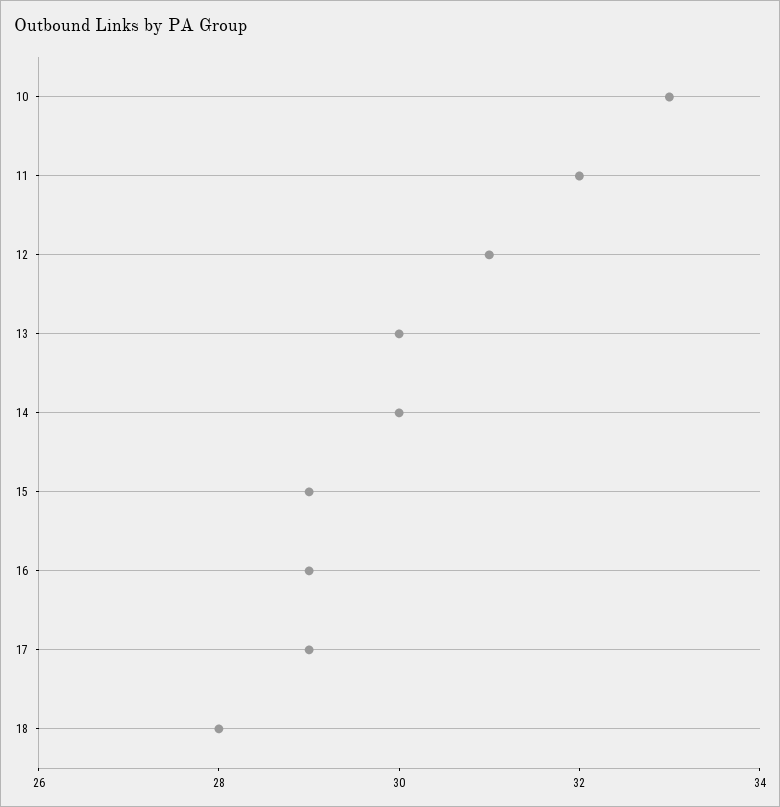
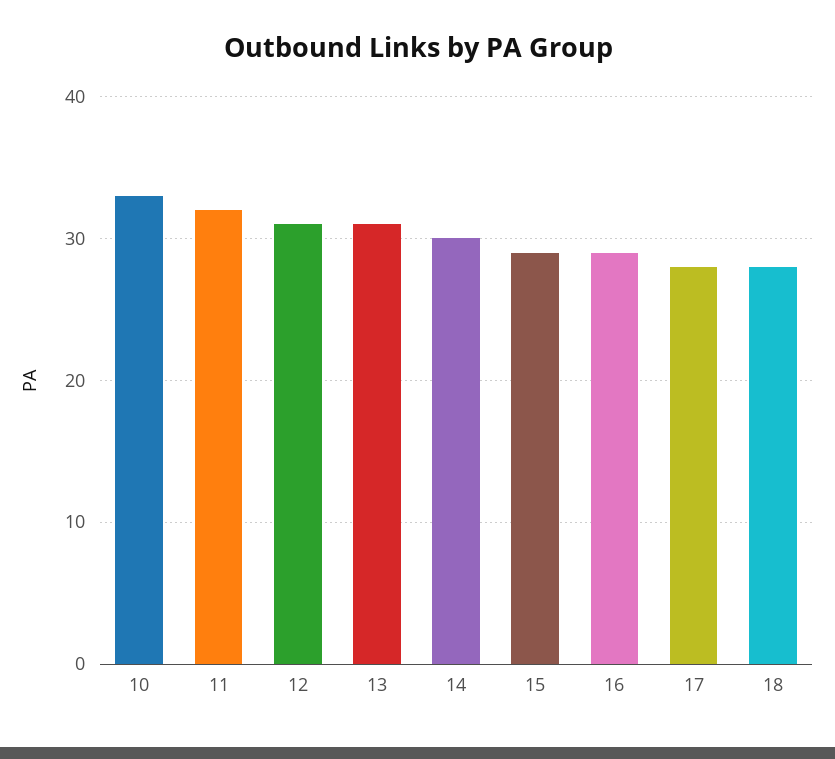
13: 30 -> 31
17: 29 -> 28

